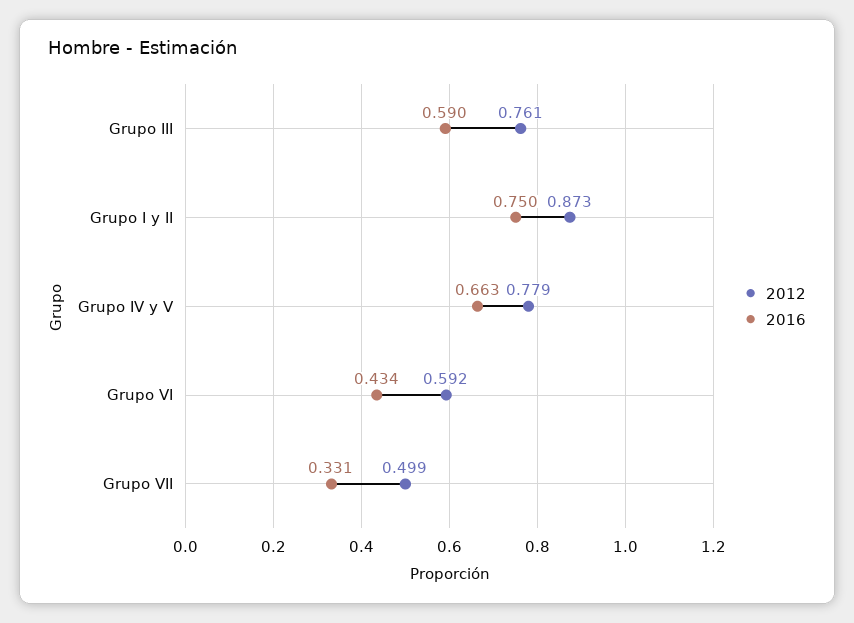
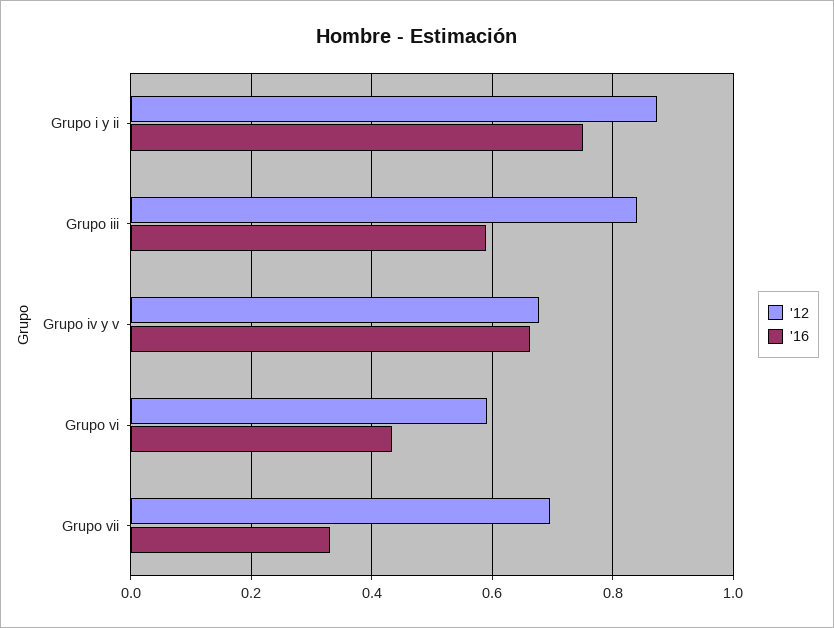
2012, Grupo III: 0.761 -> 0.84
2012, Grupo IV y V: 0.779 -> 0.68
2012, Grupo VII: 0.499 -> 0.7

